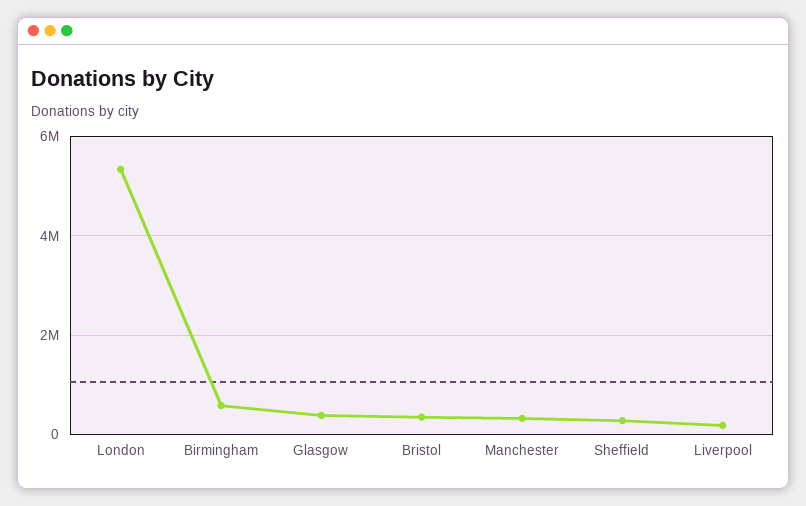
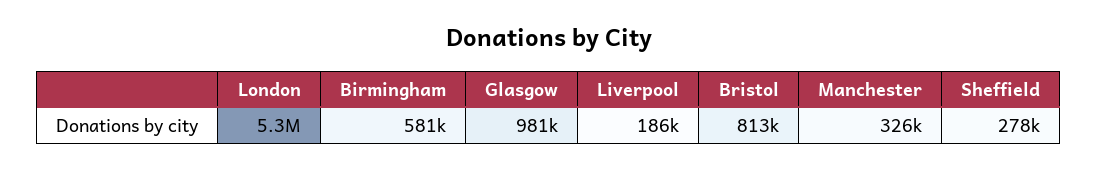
Glasgow: 400000 -> 981000
Bristol: 400000 -> 813000

